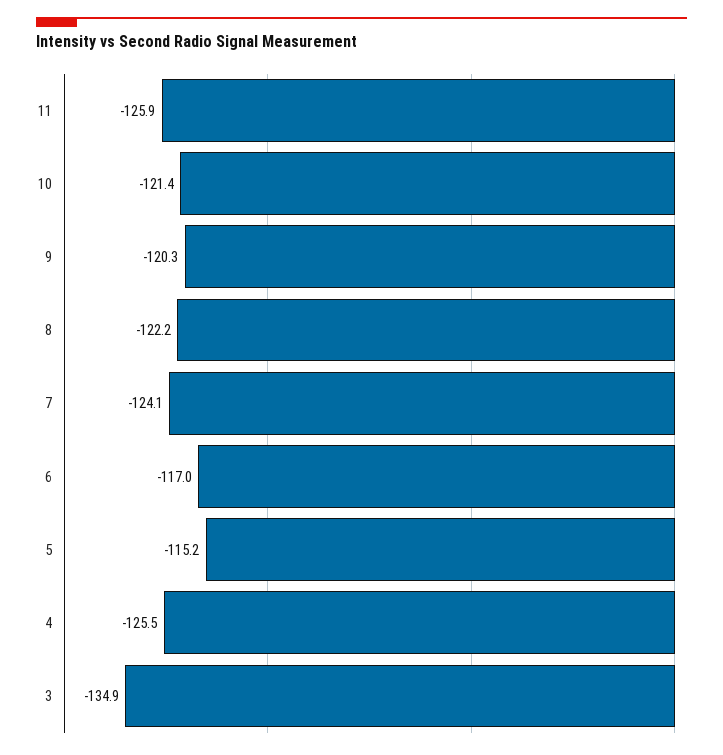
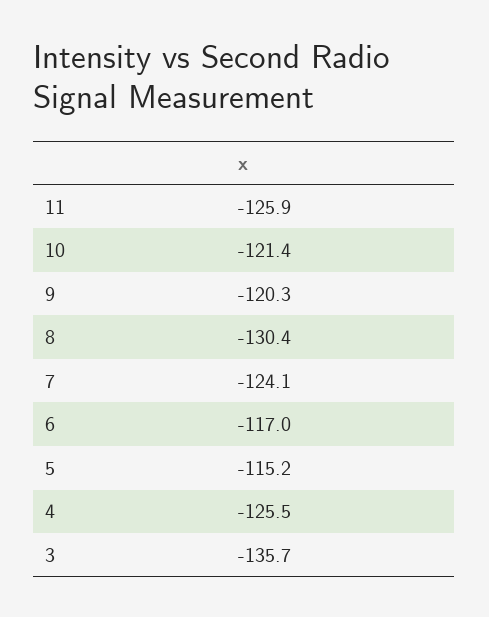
8: -122.2 -> -130.4
3: -134.9 -> -135.7

